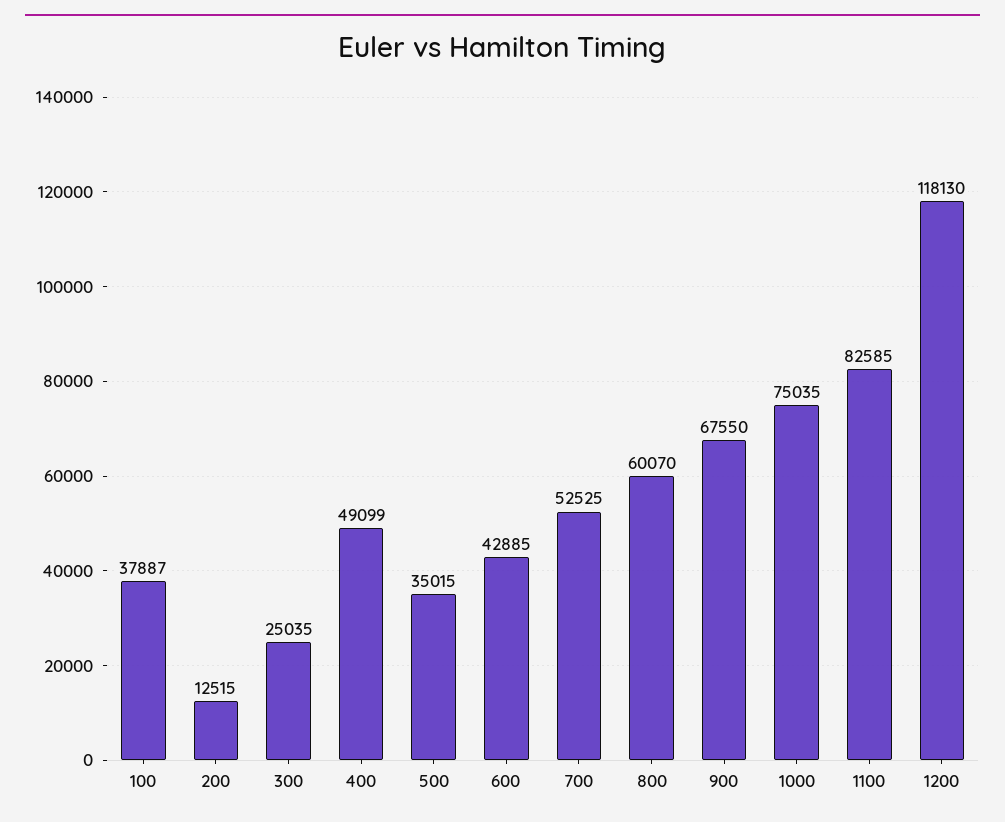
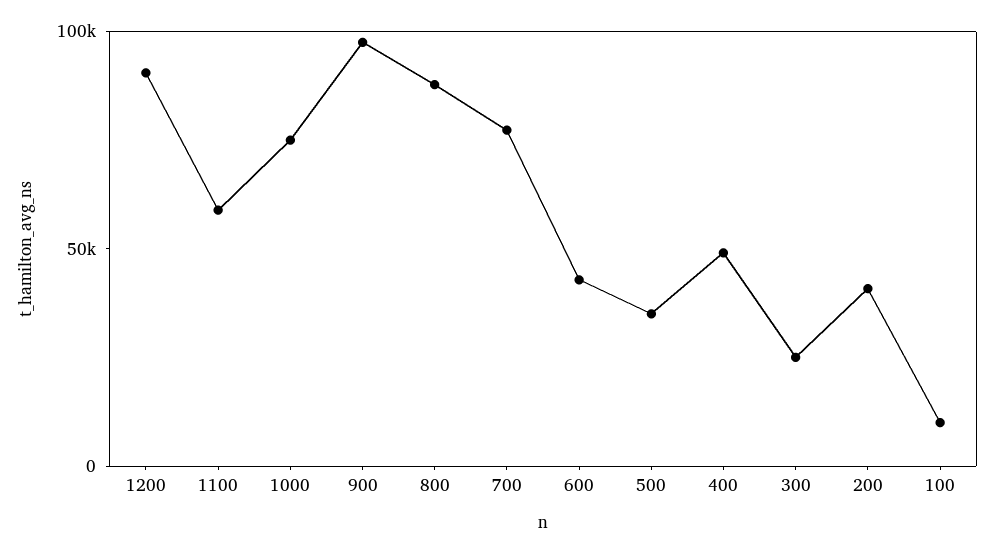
100: 37887 -> 10000
200: 12515 -> 40000
700: 52525 -> 80000
800: 60070 -> 90000
900: 67550 -> 100000
1100: 82585 -> 60000
1200: 118130 -> 90000

